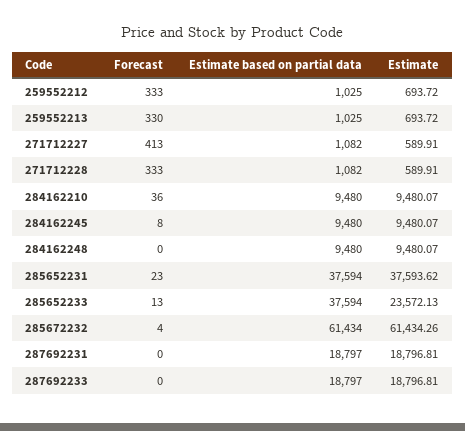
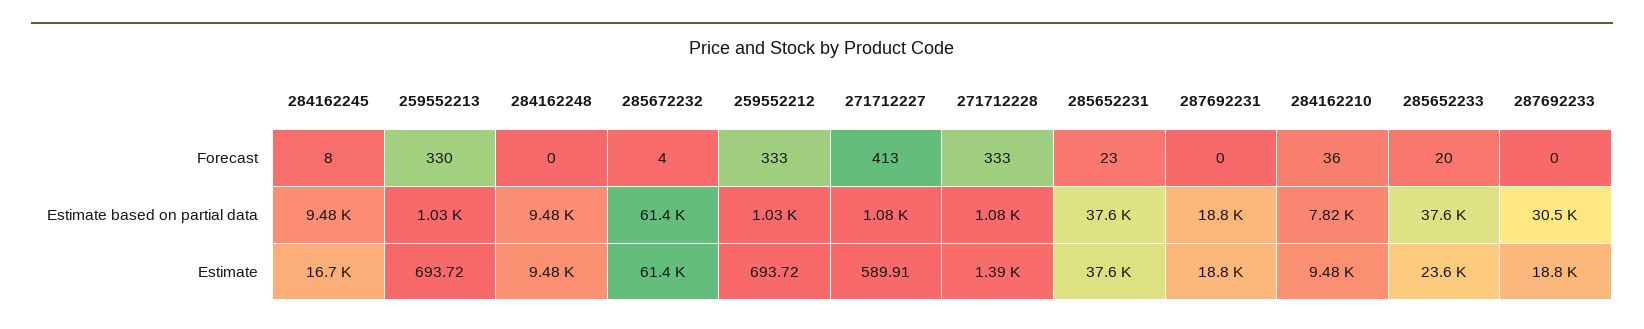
Estimate, 271712228: 589.91 -> 1390
Estimate based on partial data, 284162210: 9480 -> 7820
Estimate, 284162245: 9480.07 -> 16700
Forecast, 285652233: 13 -> 20
Estimate based on partial data, 287692233: 18797 -> 30500

